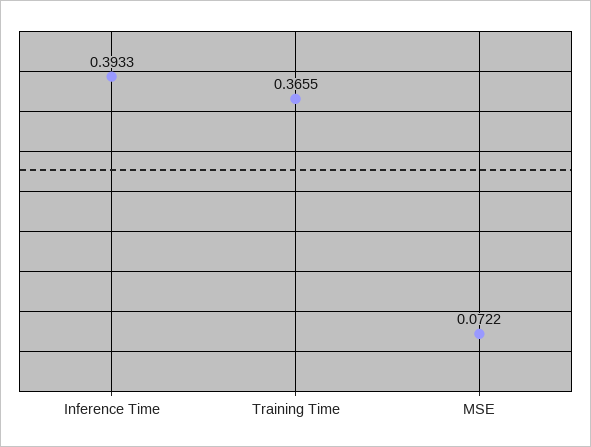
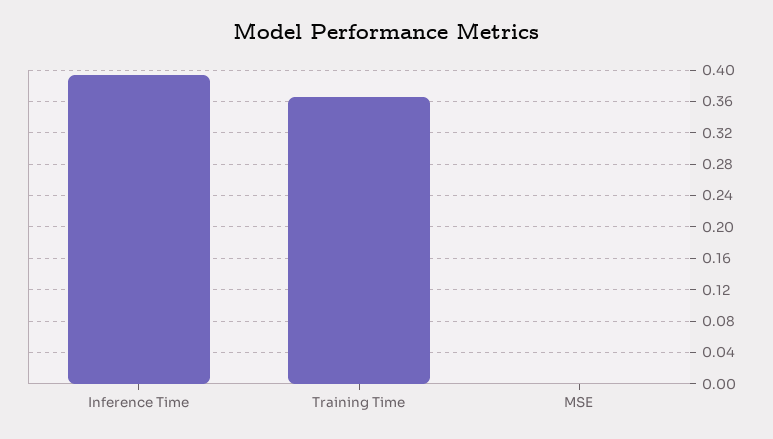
MSE: 0.0722 -> 0

